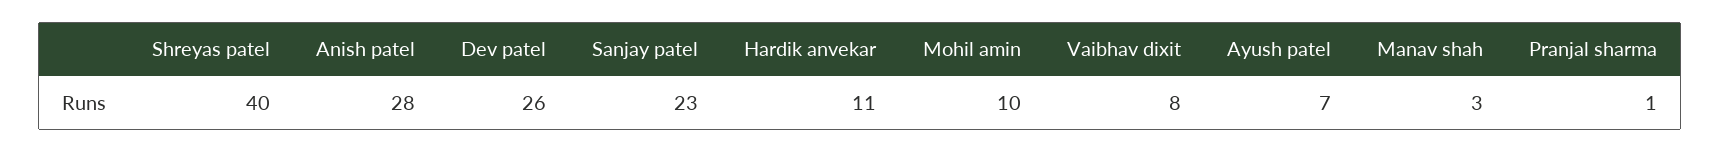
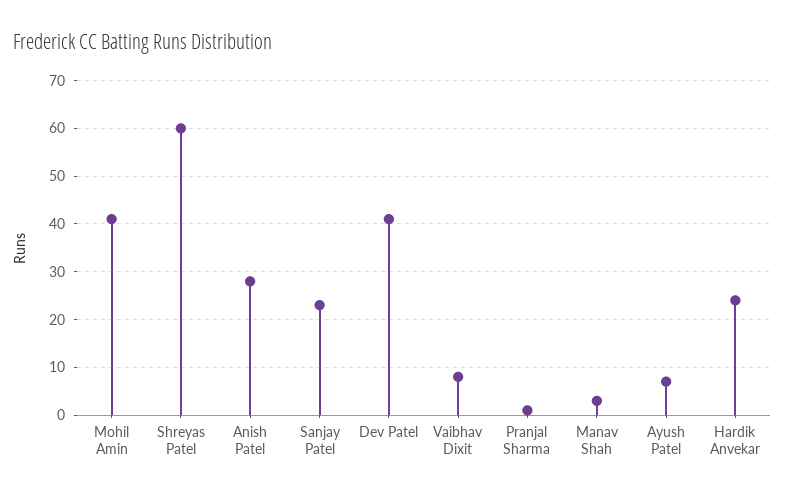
Shreyas patel: 40 -> 60
Dev patel: 26 -> 40
Hardik anvekar: 11 -> 25
Mohil amin: 10 -> 40

